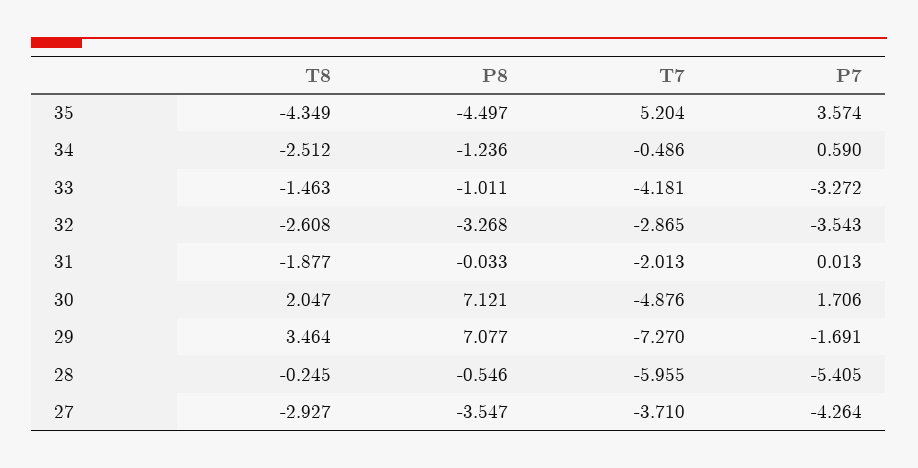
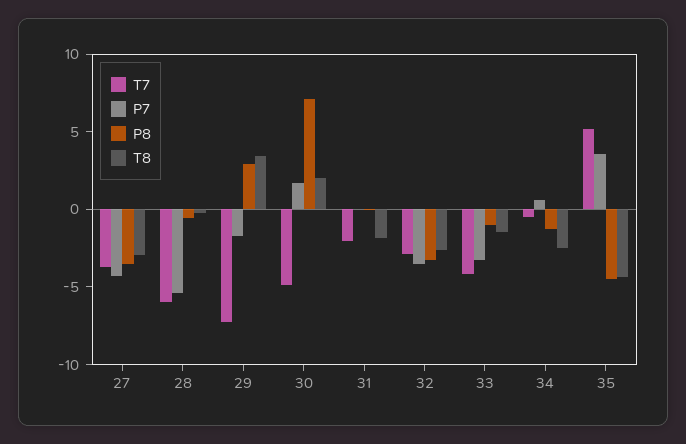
P8, 29: 7.077 -> 3

